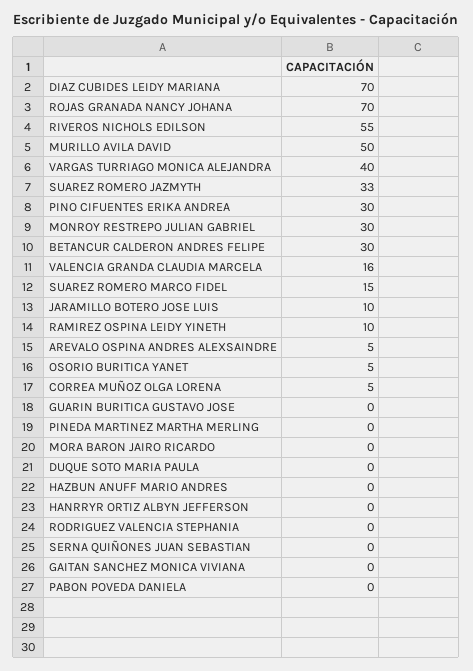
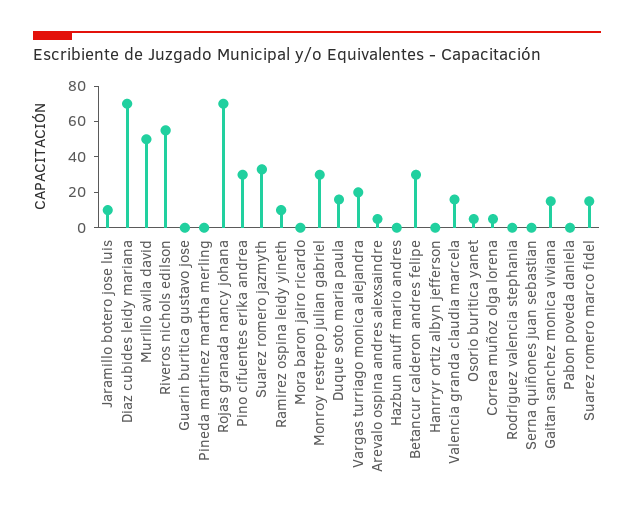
VARGAS TURRIAGO MONICA ALEJANDRA: 40 -> 20
DUQUE SOTO MARIA PAULA: 0 -> 15
GAITAN SANCHEZ MONICA VIVIANA: 0 -> 15

